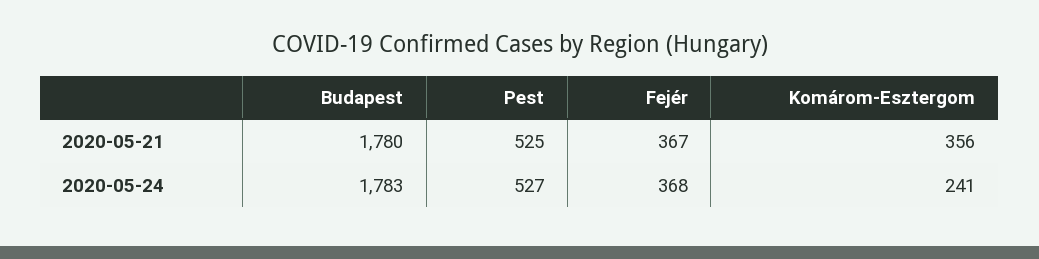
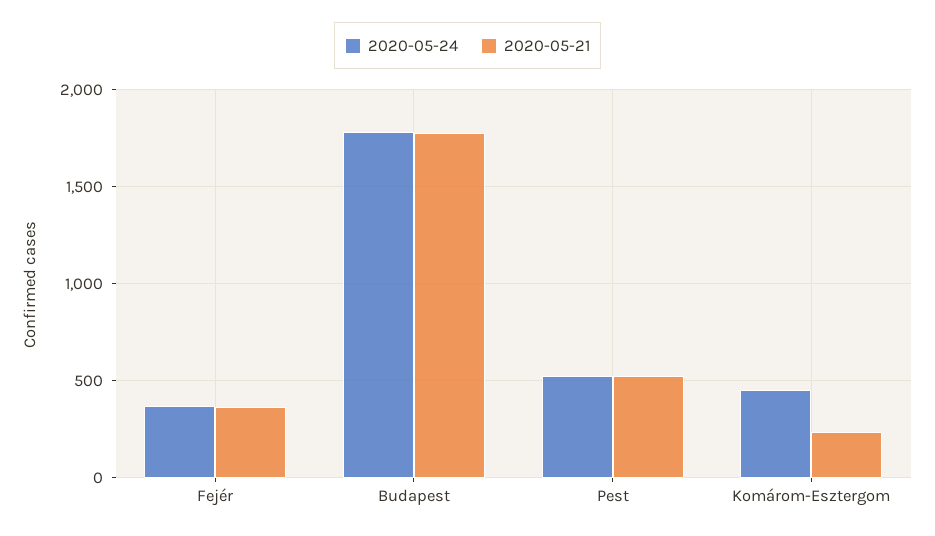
2020-05-21, Komárom-Esztergom: 356 -> 250
2020-05-24, Komárom-Esztergom: 241 -> 450

